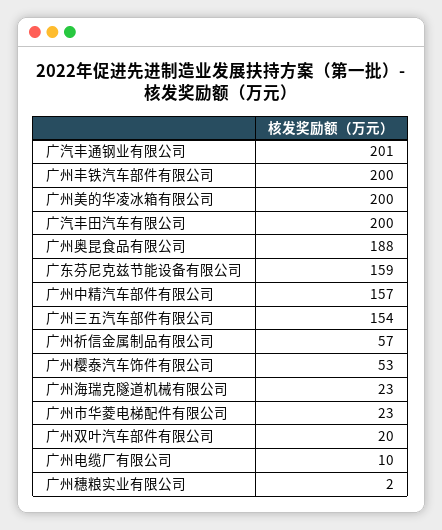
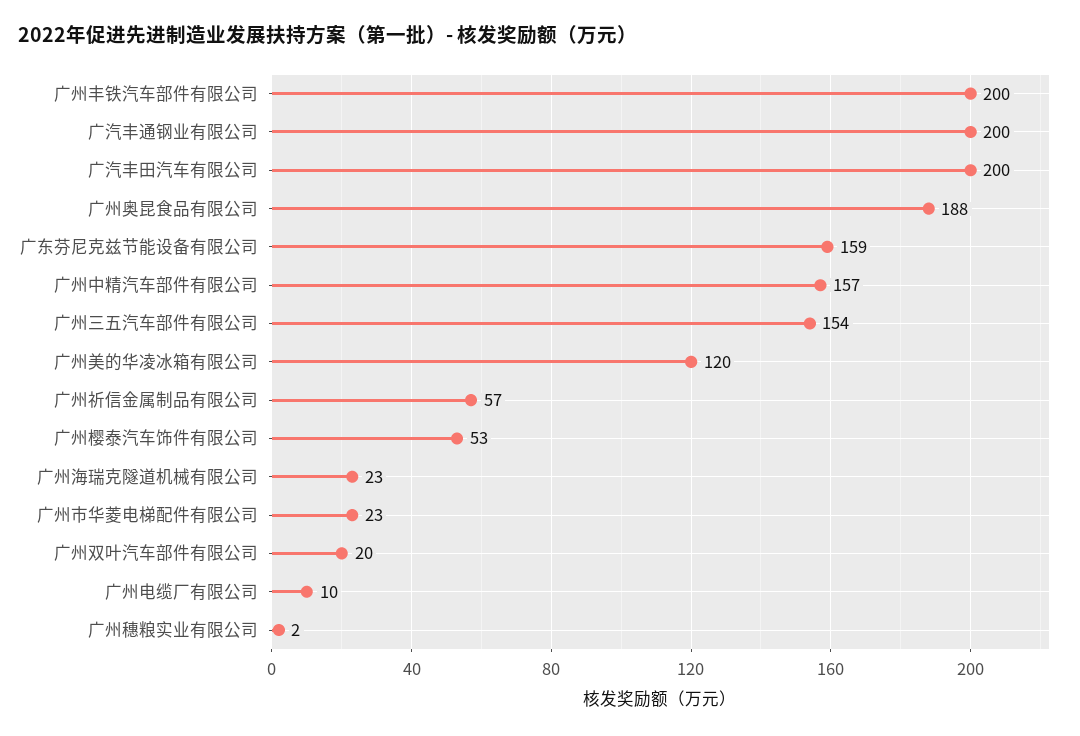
广汽丰通钢业有限公司: 201 -> 200
广州美的华凌冰箱有限公司: 200 -> 120

